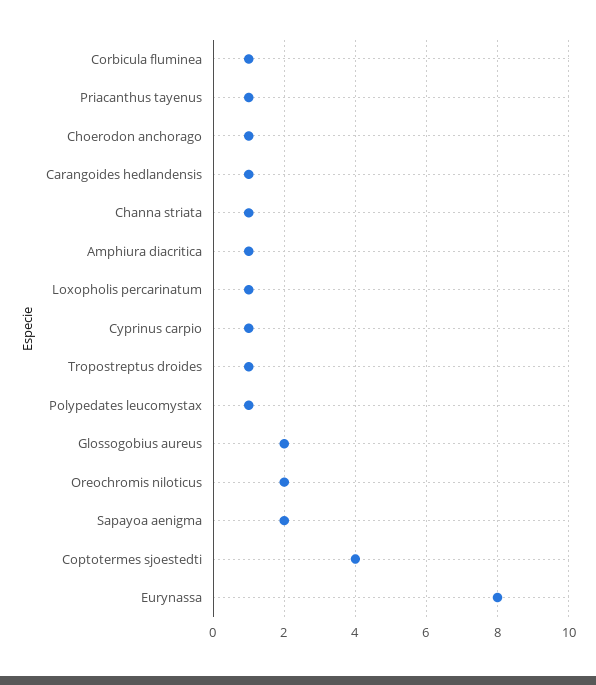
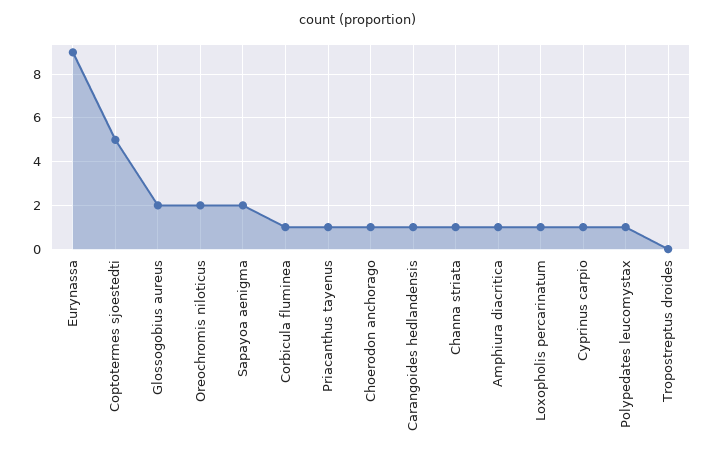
Tropostreptus droides: 1 -> 0
Coptotermes sjoestedti: 4 -> 5
Eurynassa: 8 -> 9

